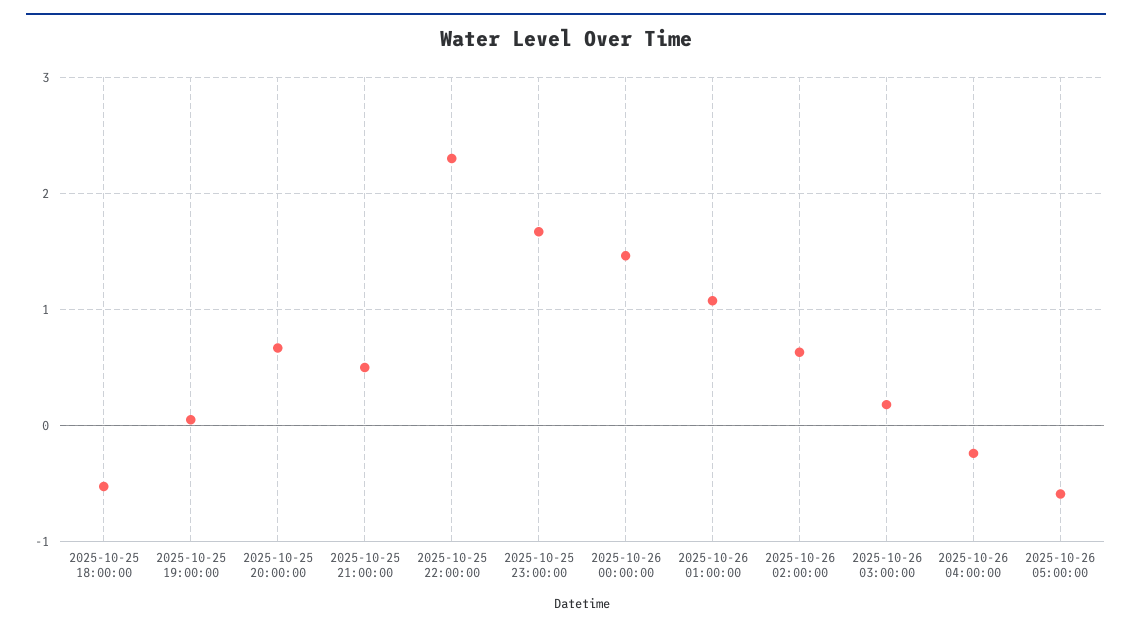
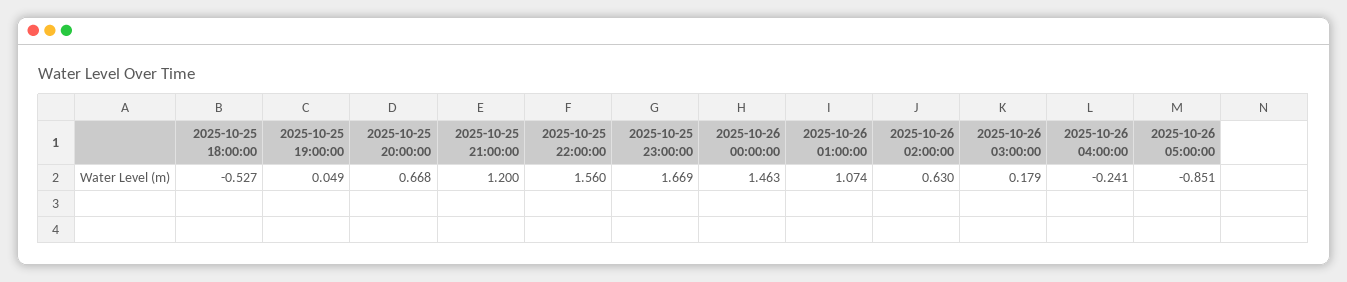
2025-10-25 21:00:00: 0.5 -> 1.2
2025-10-25 22:00:00: 2.3 -> 1.56
2025-10-26 05:00:00: -0.6 -> -0.851

